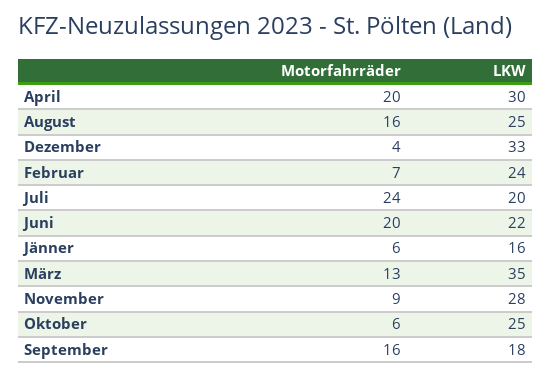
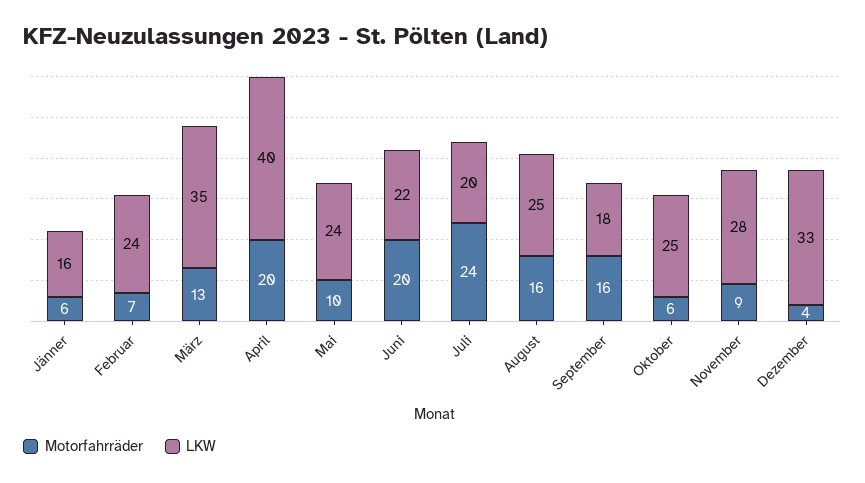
LKW, April: 30 -> 40
Motorfahrräder, Mai: none -> 10
LKW, Mai: none -> 24

